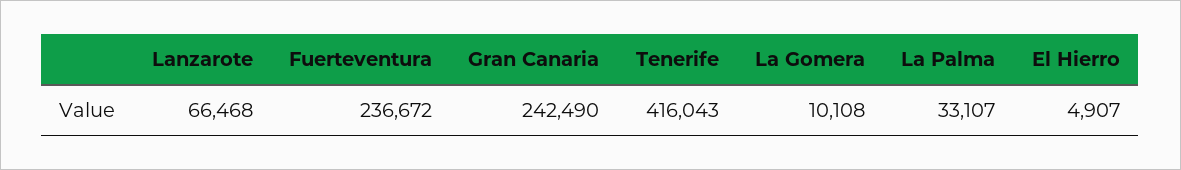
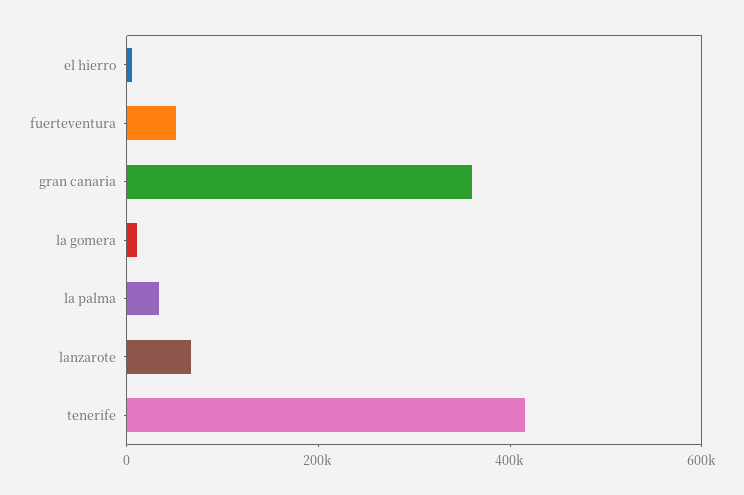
Fuerteventura: 236672 -> 50000
Gran Canaria: 242490 -> 350000

